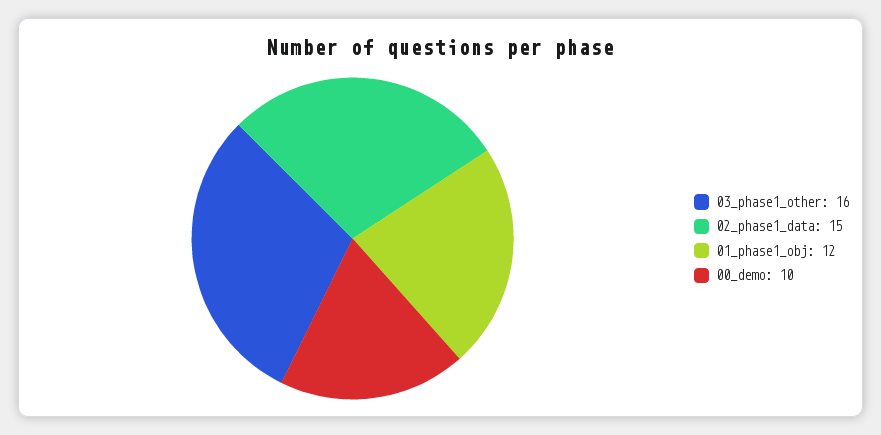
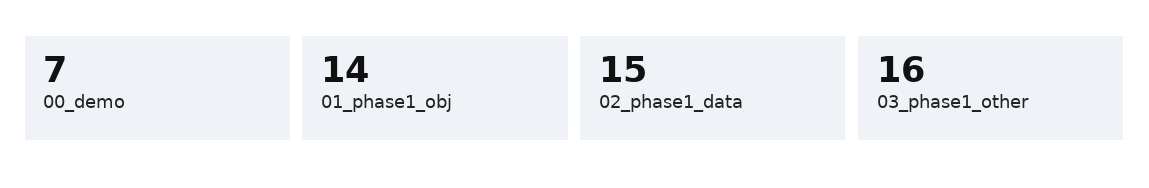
01_phase1_obj: 12 -> 14
00_demo: 10 -> 7

